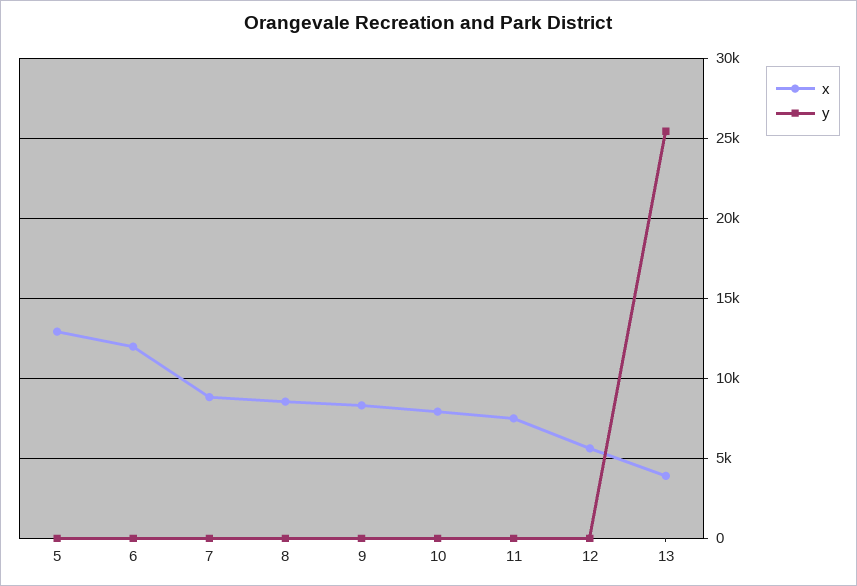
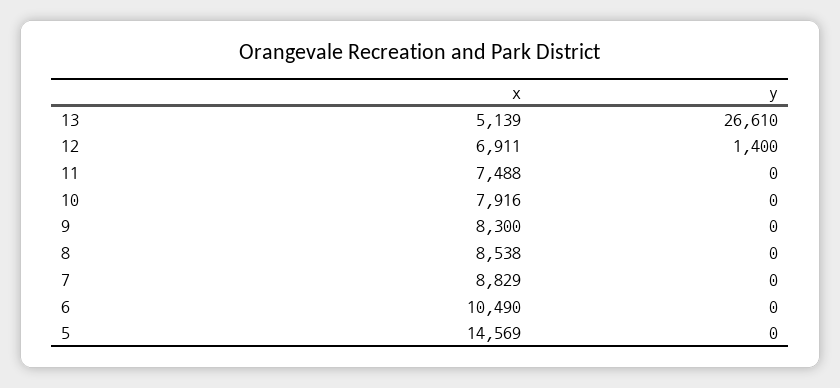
x, 5: 13000 -> 14569
x, 6: 12000 -> 10490
x, 12: 5500 -> 6911
y, 12: 0 -> 1400
x, 13: 4000 -> 5139
y, 13: 25500 -> 26610

